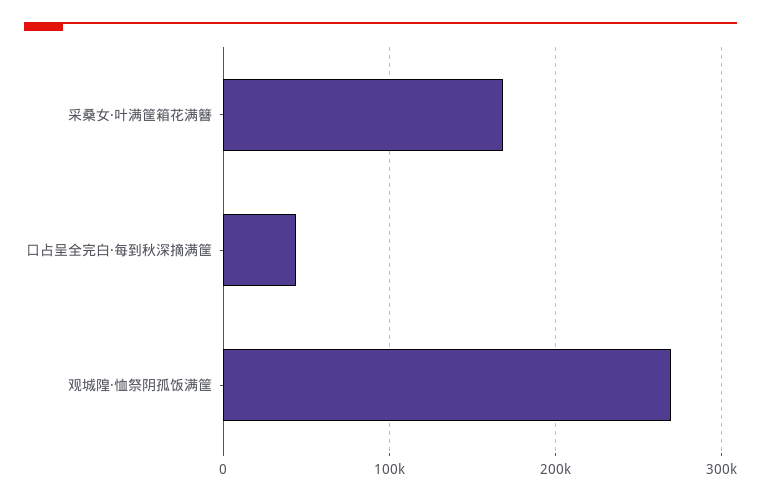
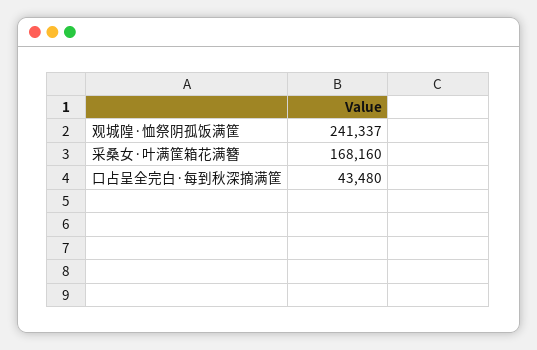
观城隍·恤祭阴孤饭满筐: 270000 -> 241337

